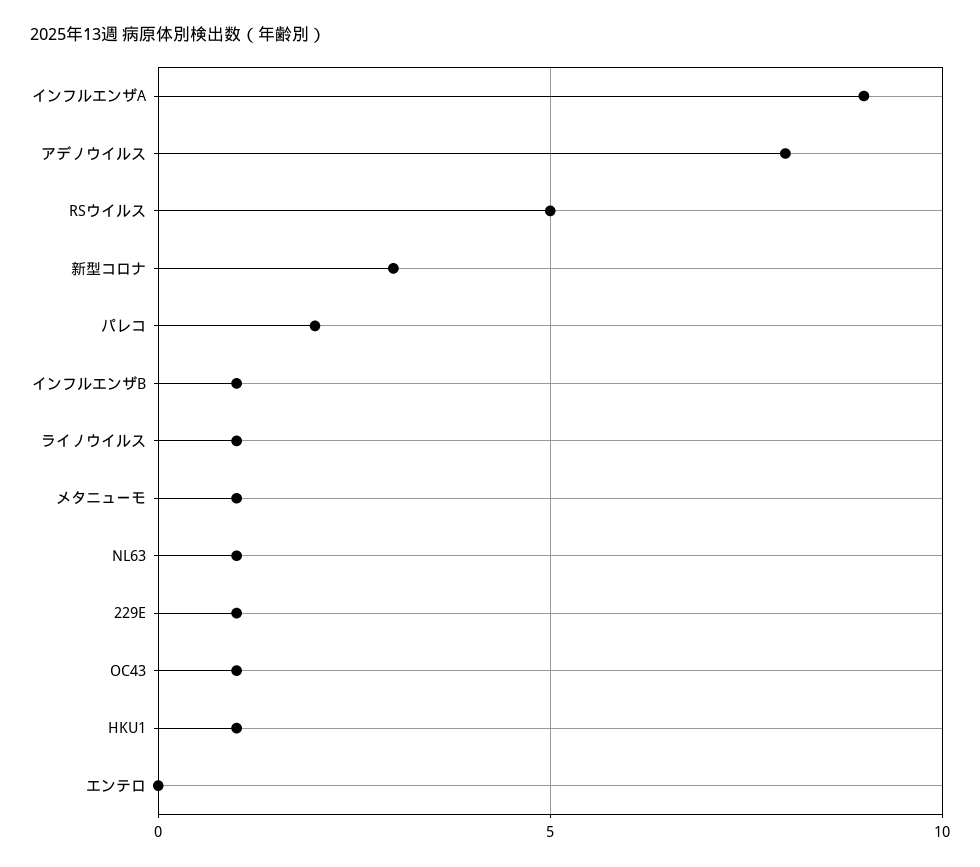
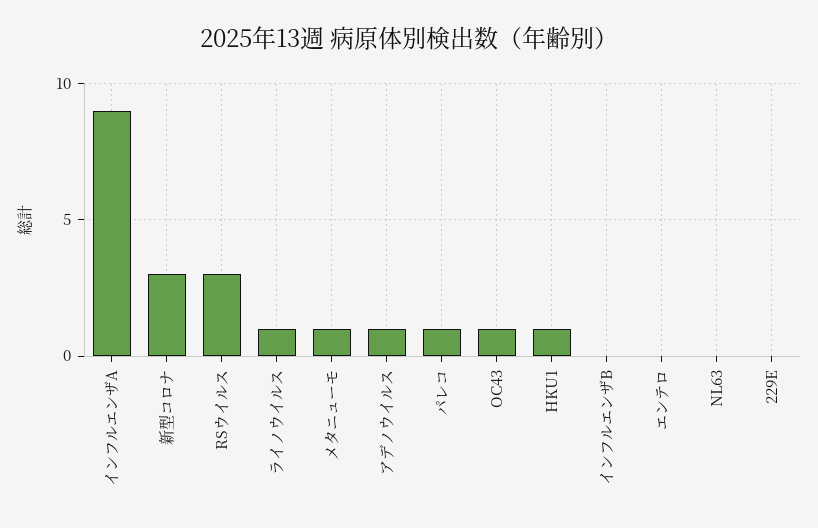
アデノウイルス: 8 -> 1
RSウイルス: 5 -> 3
パレコ: 2 -> 1
インフルエンザB: 1 -> 0
NL63: 1 -> 0
229E: 1 -> 0

